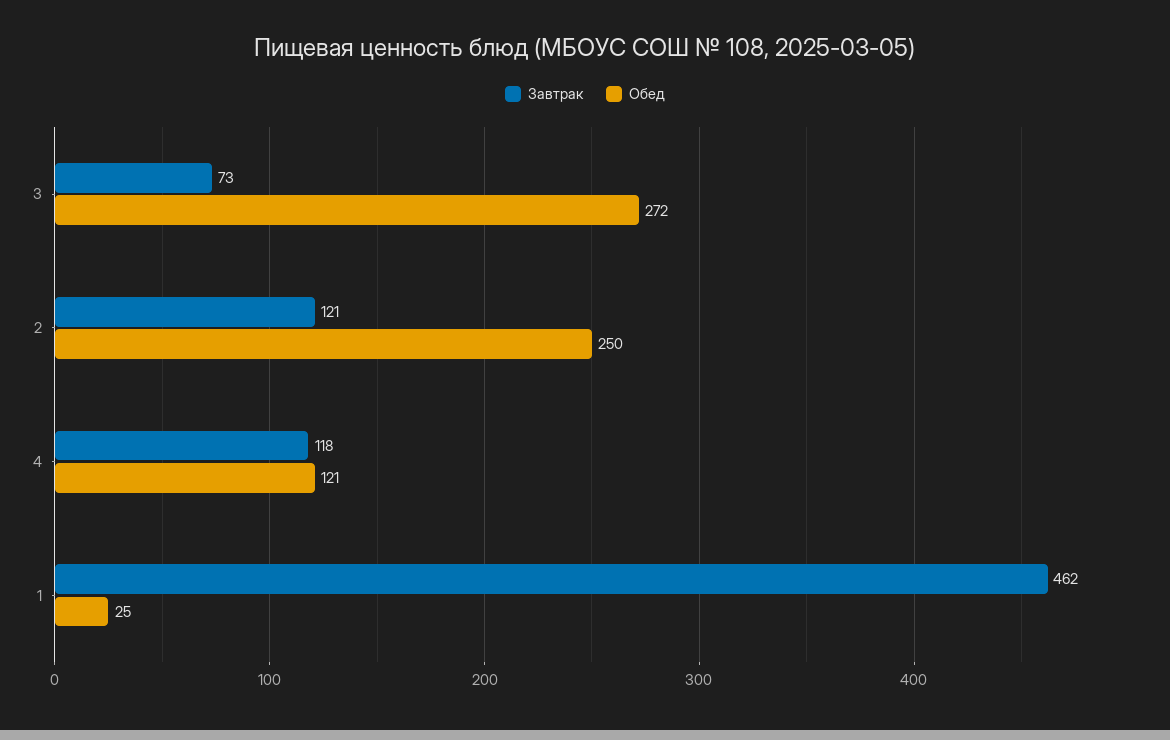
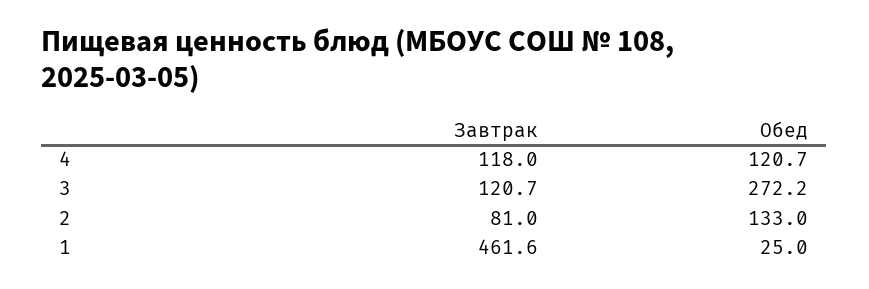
Завтрак, 3: 73 -> 120.7
Завтрак, 2: 121 -> 81
Обед, 2: 250 -> 133

